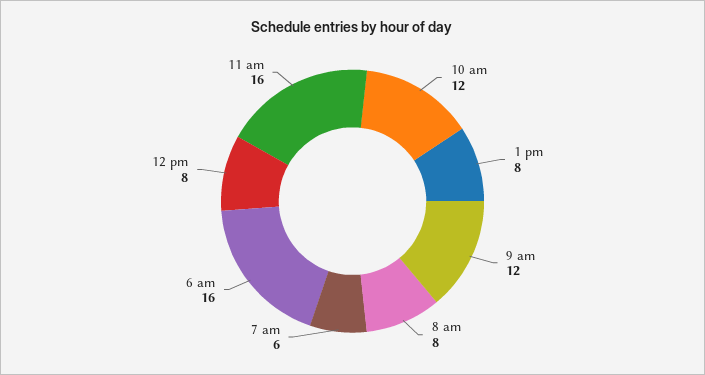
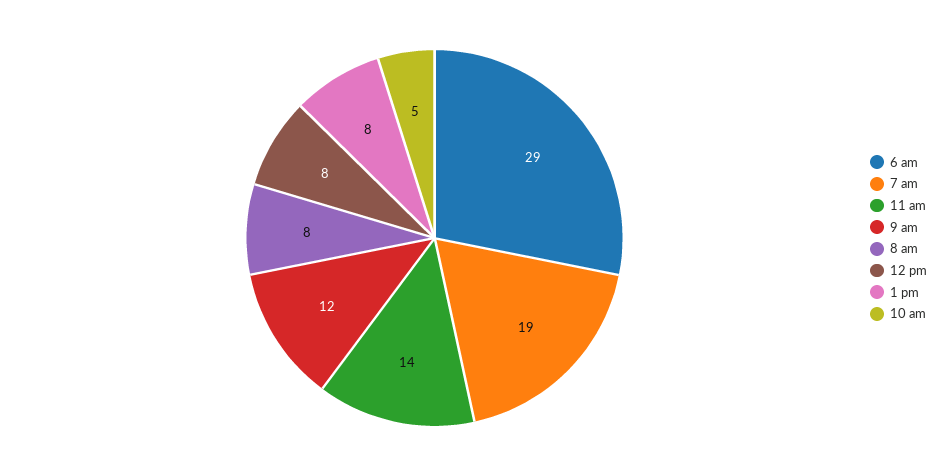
10 am: 12 -> 5
7 am: 6 -> 19
6 am: 16 -> 29
11 am: 16 -> 14

